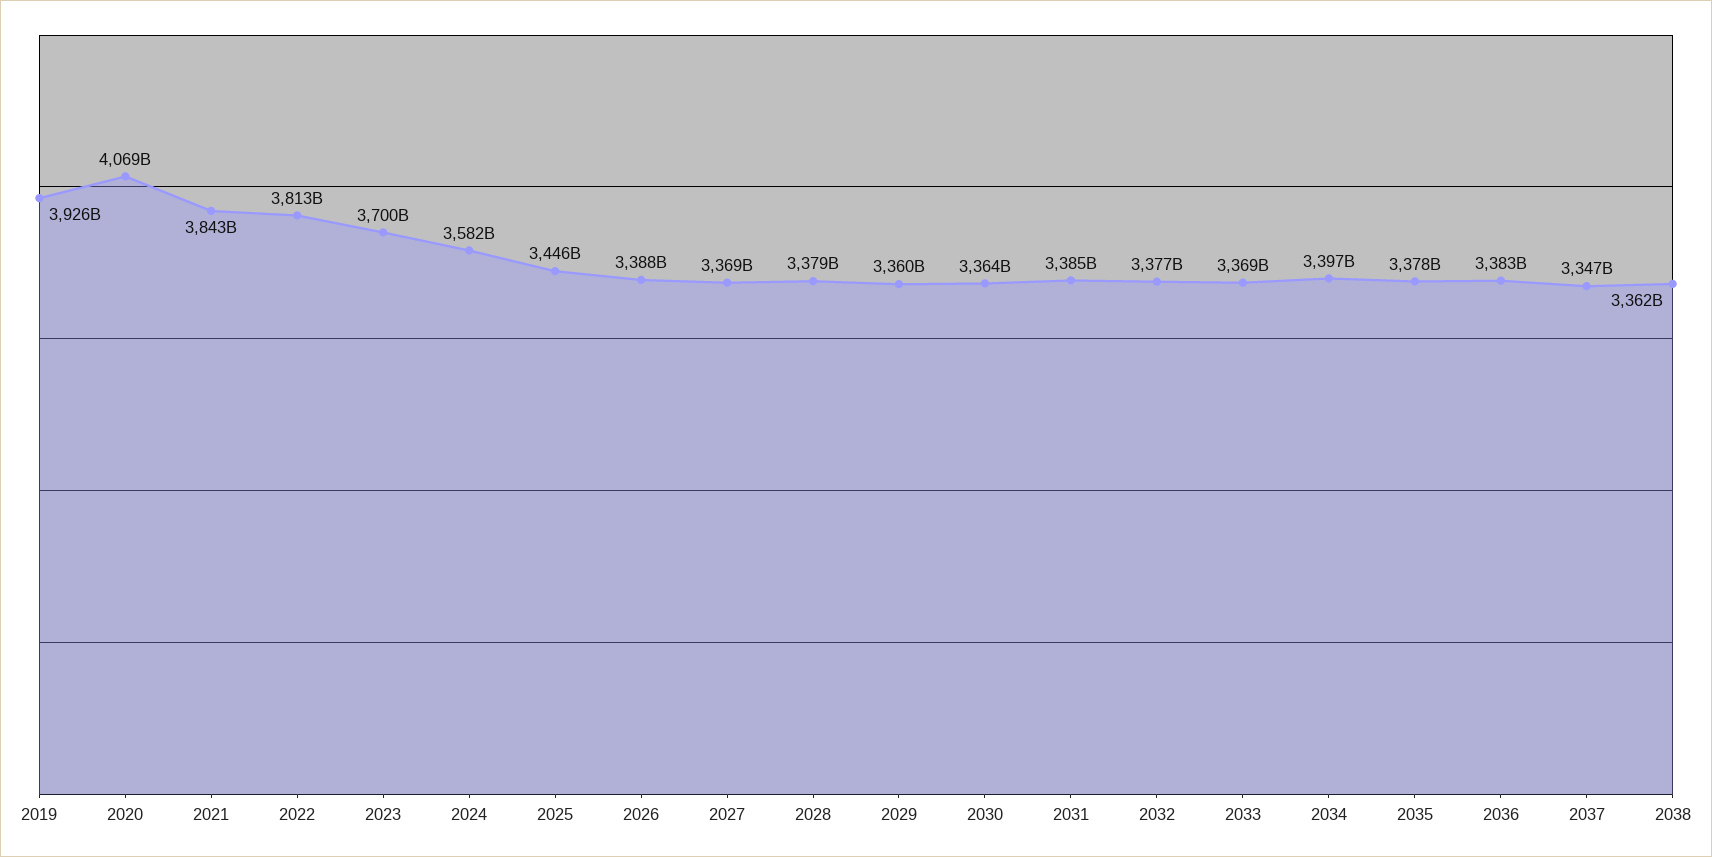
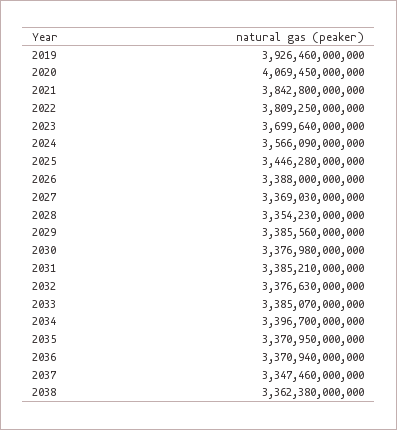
2022: 3813000000000 -> 3809250000000
2024: 3582000000000 -> 3566090000000
2028: 3379000000000 -> 3354230000000
2029: 3360000000000 -> 3385560000000
2030: 3364000000000 -> 3376980000000
2033: 3369000000000 -> 3385070000000
2035: 3378000000000 -> 3370950000000
2036: 3383000000000 -> 3370940000000

